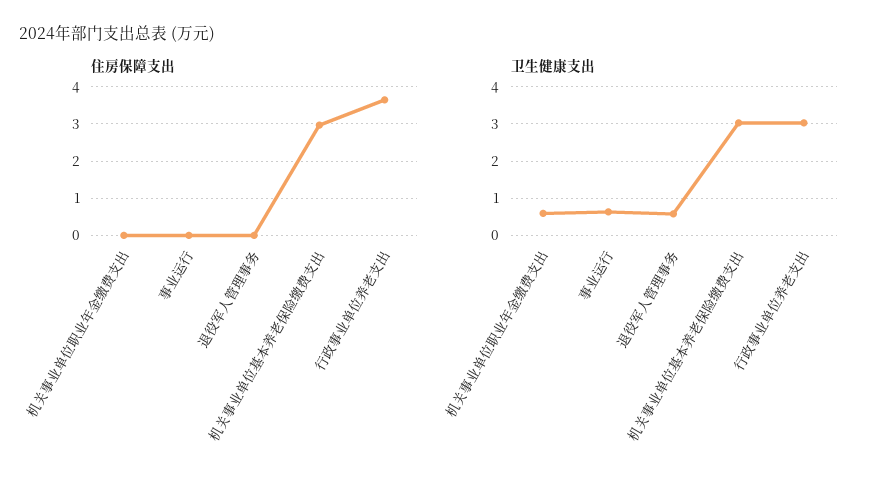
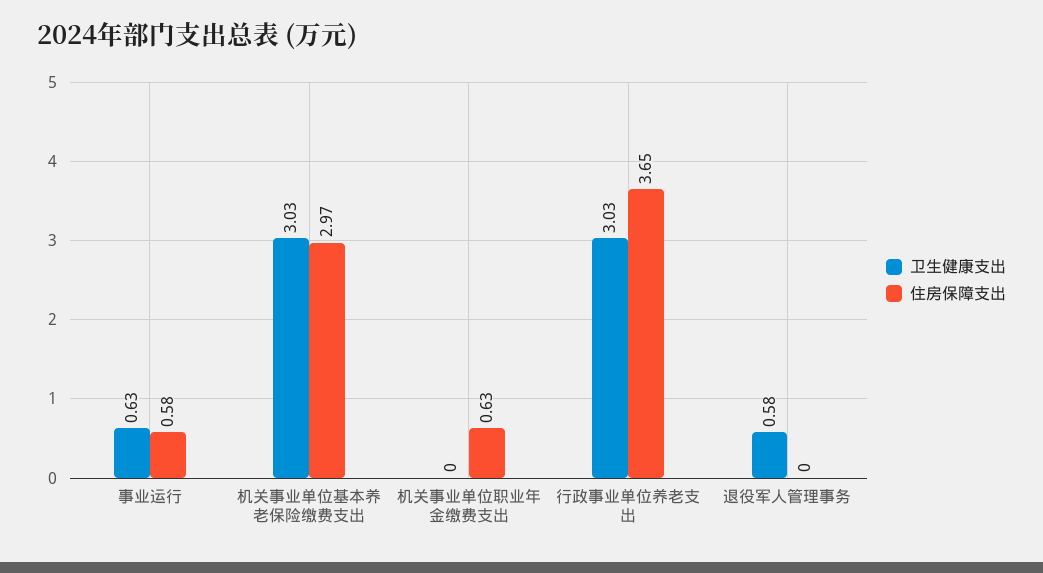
住房保障支出, 机关事业单位职业年金缴费支出: 0 -> 0.63
住房保障支出, 事业运行: 0 -> 0.58
卫生健康支出, 机关事业单位职业年金缴费支出: 0.6 -> 0

